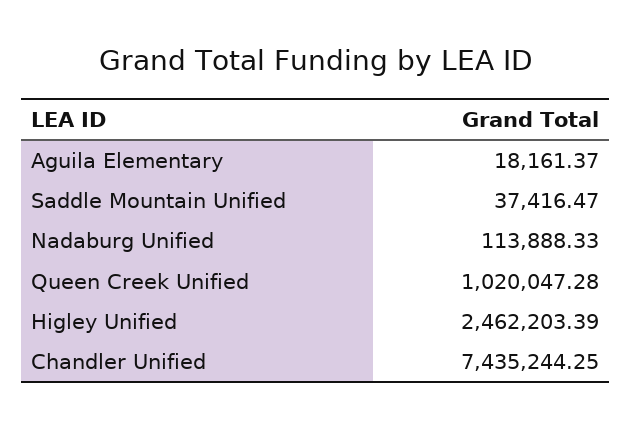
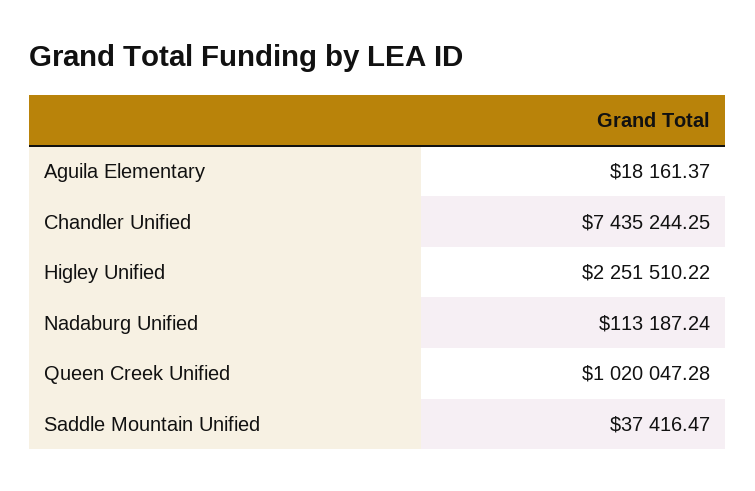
Nadaburg Unified: 113888.33 -> 113187.24
Higley Unified: 2462203.39 -> 2251510.22

